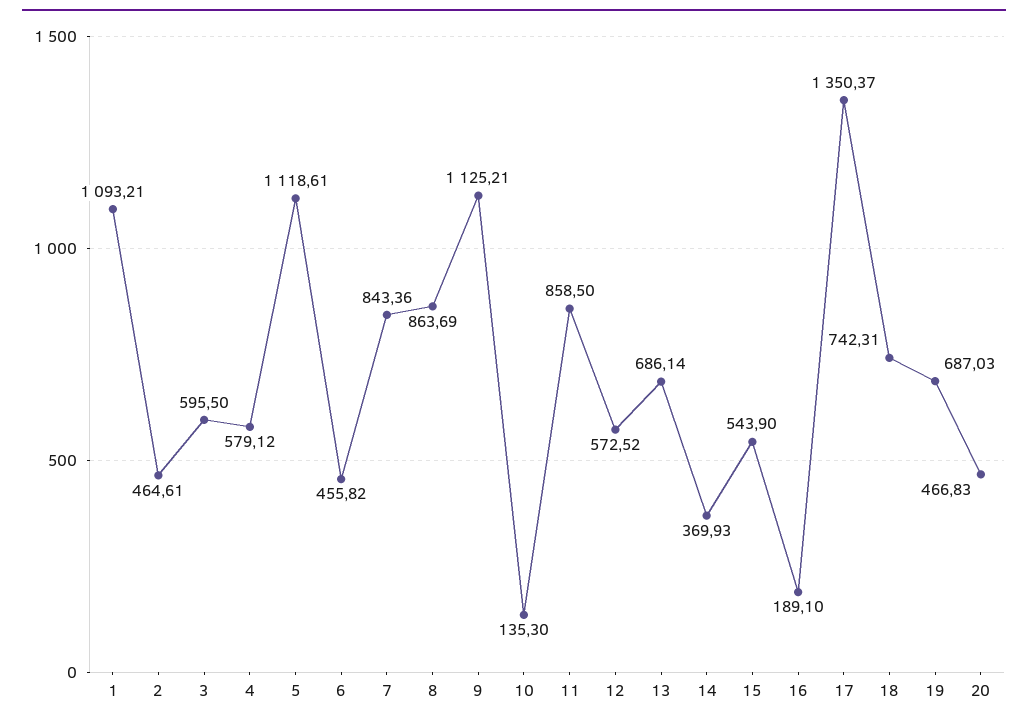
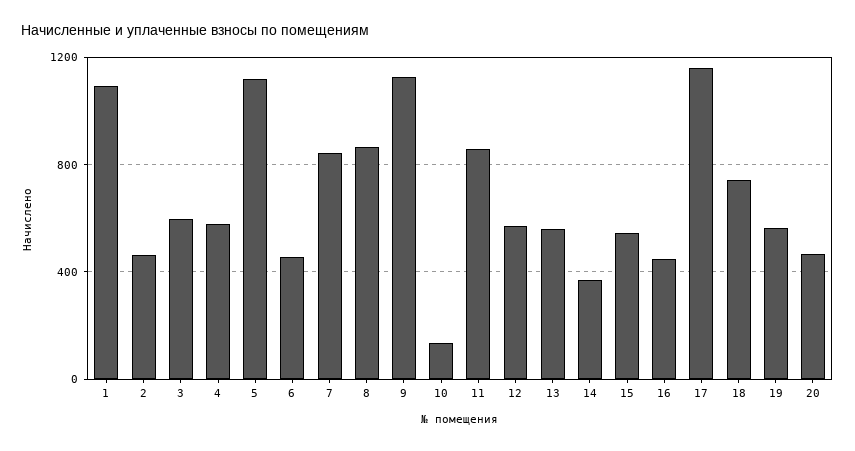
13: 686.14 -> 550
16: 189.1 -> 450
17: 1350.37 -> 1150
19: 687.03 -> 550

